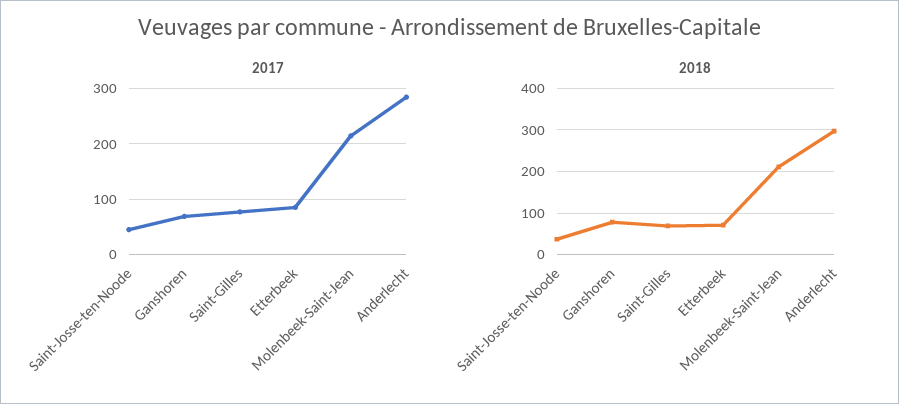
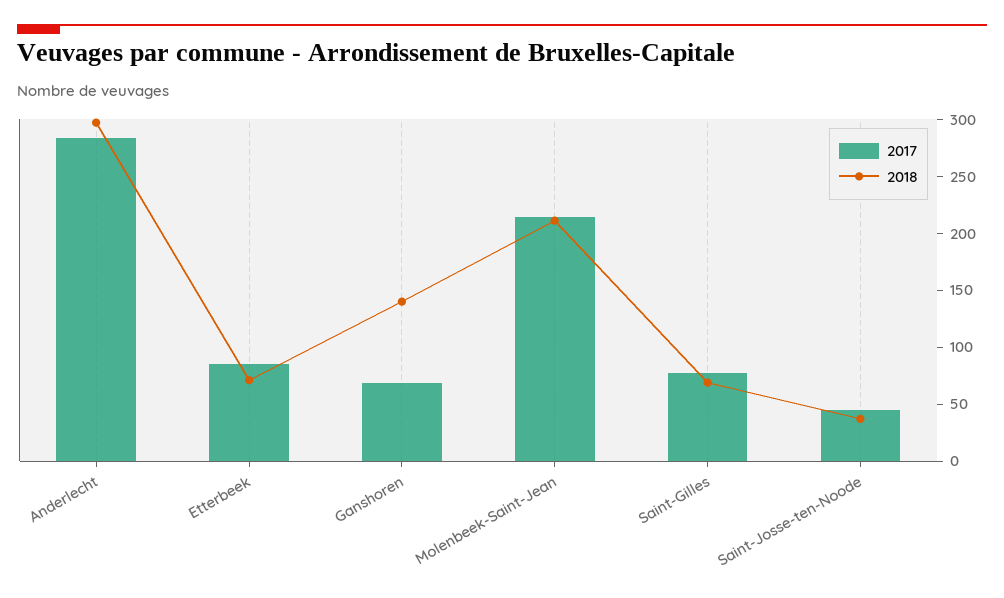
2018, Ganshoren: 80 -> 140

